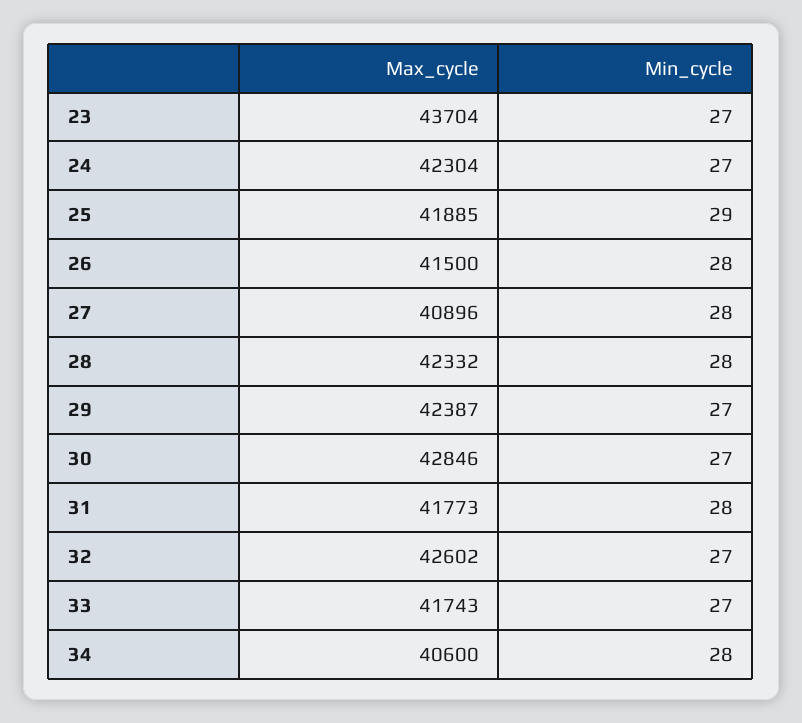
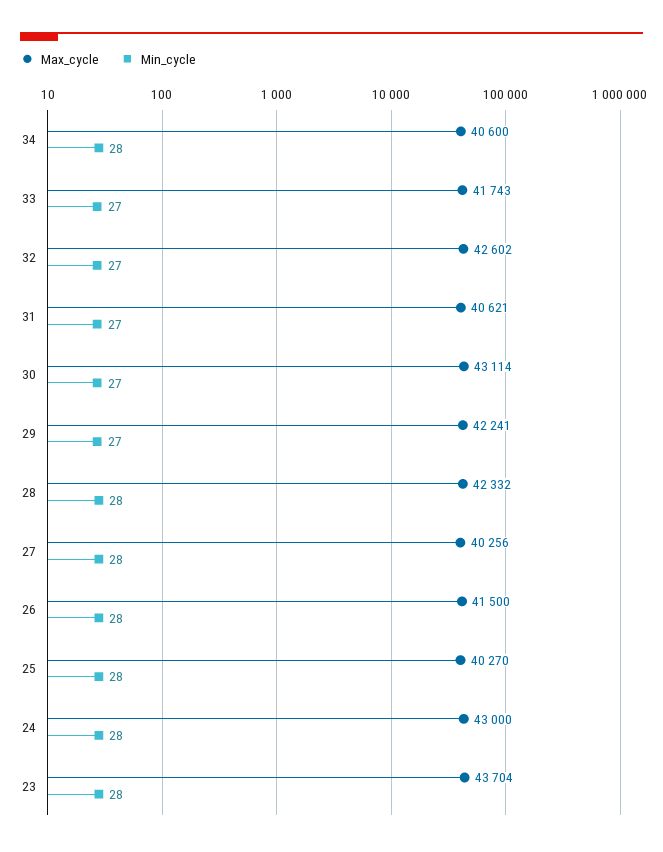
Min_cycle, 23: 27 -> 28
Max_cycle, 24: 42304 -> 43000
Min_cycle, 24: 27 -> 28
Max_cycle, 25: 41885 -> 40270
Min_cycle, 25: 29 -> 28
Max_cycle, 27: 40896 -> 40256
Max_cycle, 29: 42387 -> 42241
Max_cycle, 30: 42846 -> 43114
Max_cycle, 31: 41773 -> 40621
Min_cycle, 31: 28 -> 27

